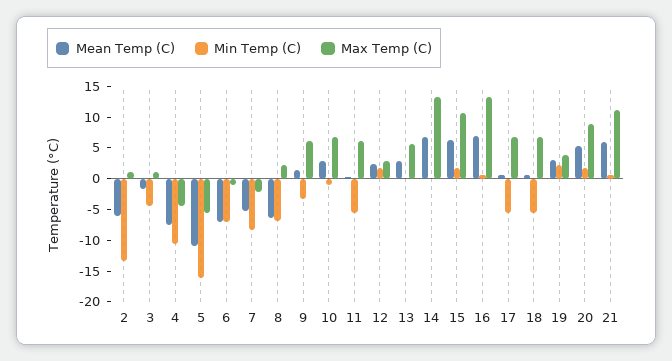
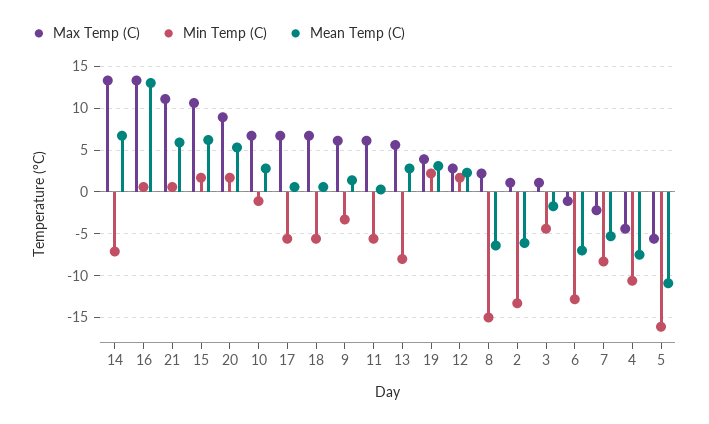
Min Temp (C), 6: -7.5 -> -13
Min Temp (C), 8: -7.5 -> -15
Min Temp (C), 13: 0 -> -8
Min Temp (C), 14: 0 -> -7
Mean Temp (C), 16: 7.5 -> 13

